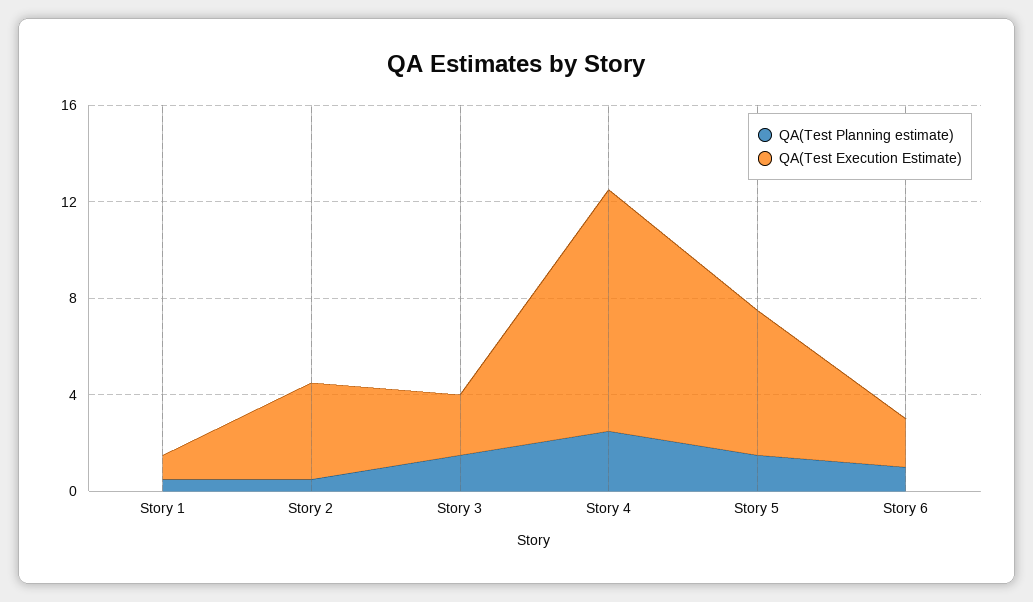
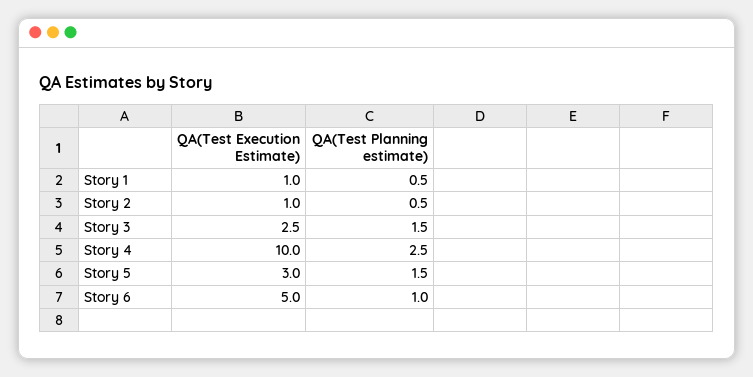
QA(Test Execution Estimate), Story 2: 4 -> 1
QA(Test Execution Estimate), Story 5: 6 -> 3
QA(Test Execution Estimate), Story 6: 2 -> 5

